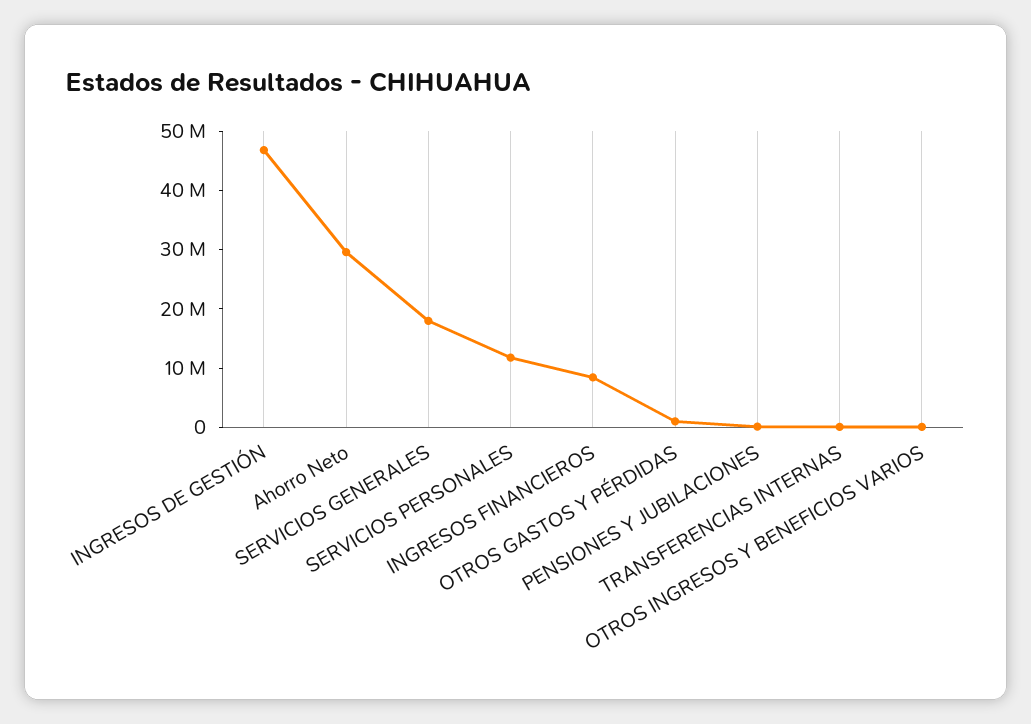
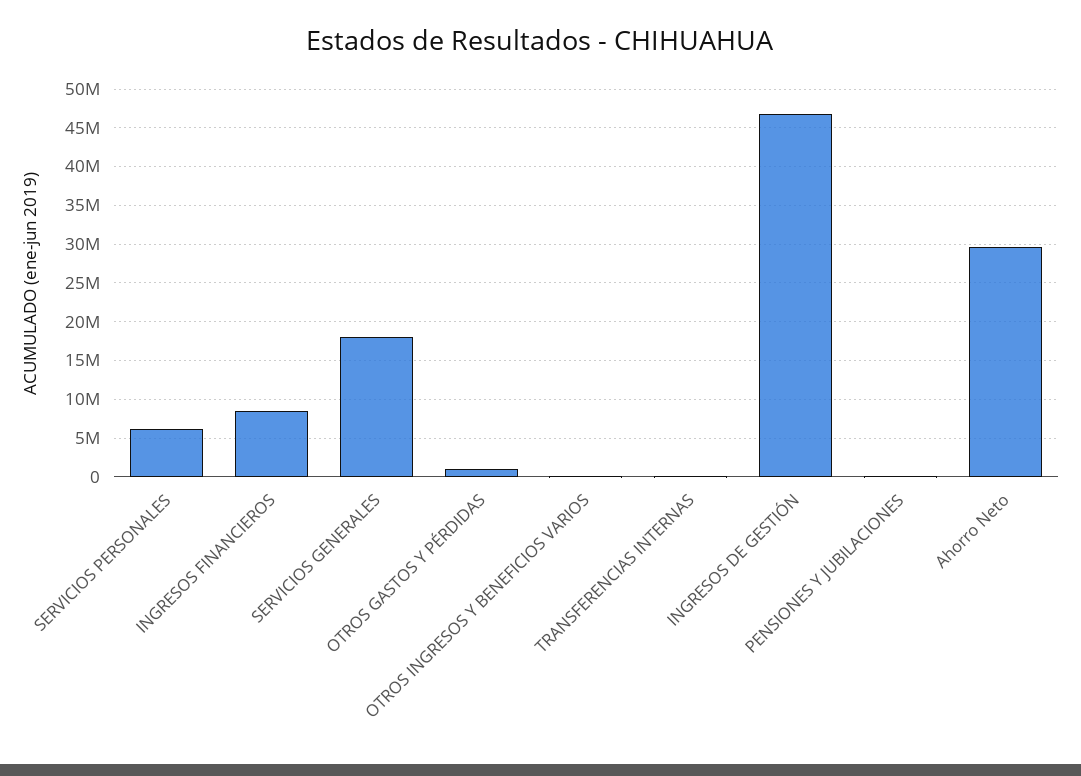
SERVICIOS PERSONALES: 12000000 -> 6000000

